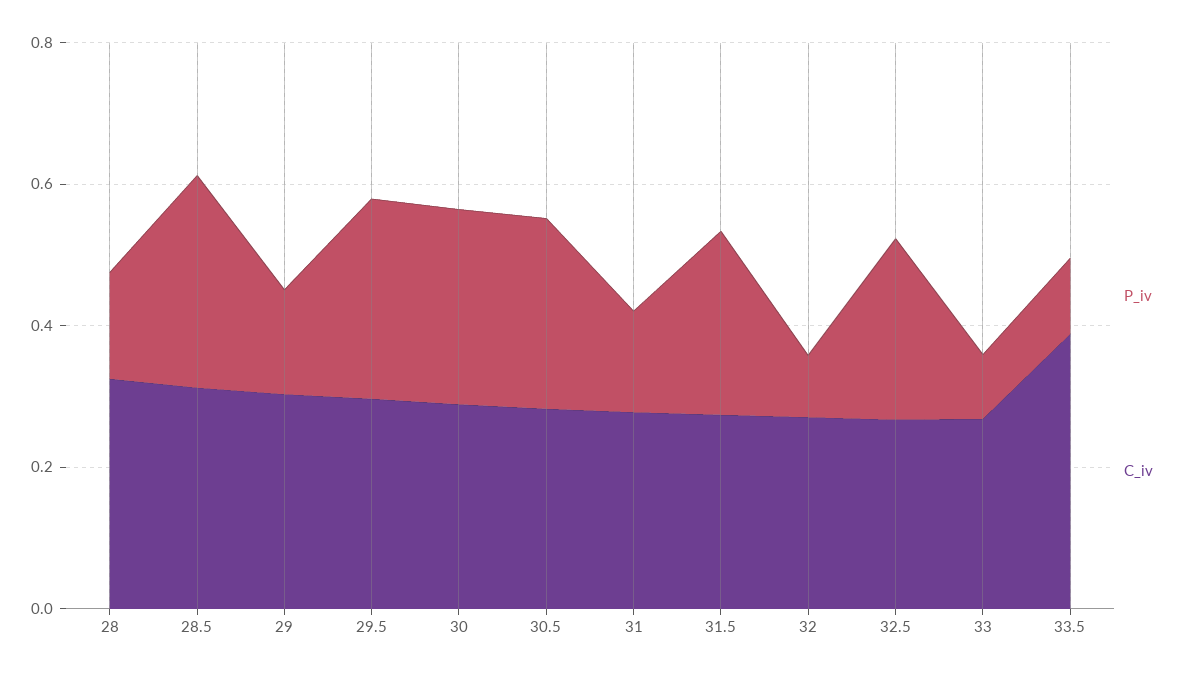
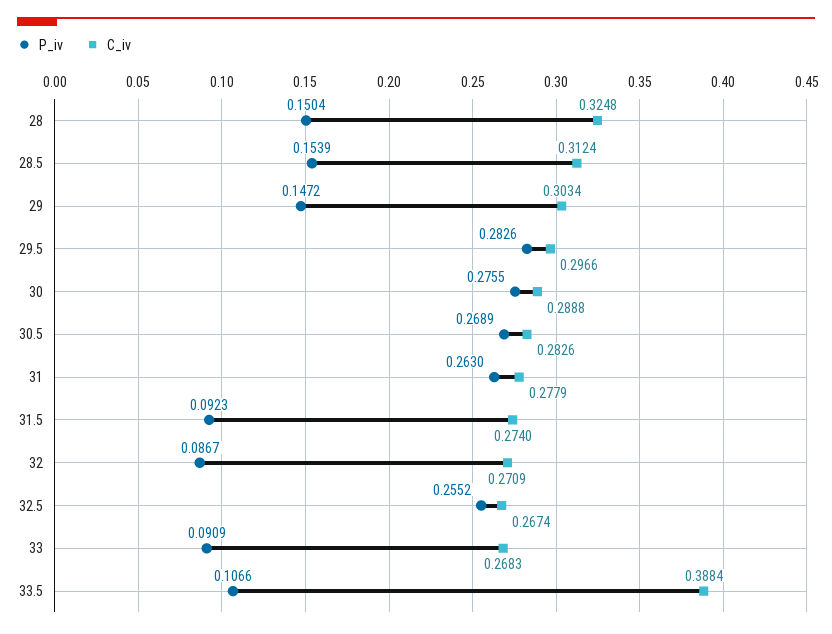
P_iv, 28.5: 0.3 -> 0.1539
P_iv, 31: 0.15 -> 0.263
P_iv, 31.5: 0.25 -> 0.0923

